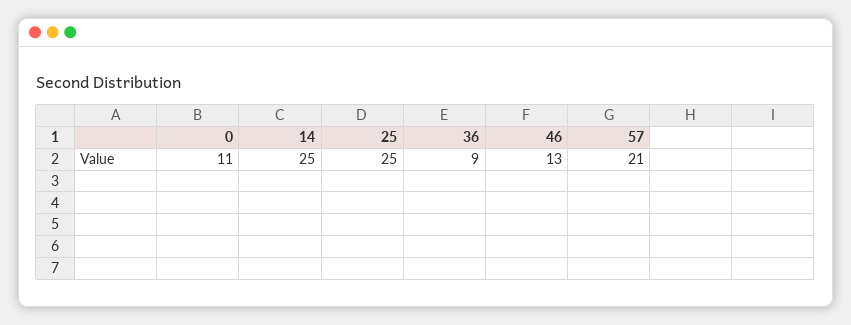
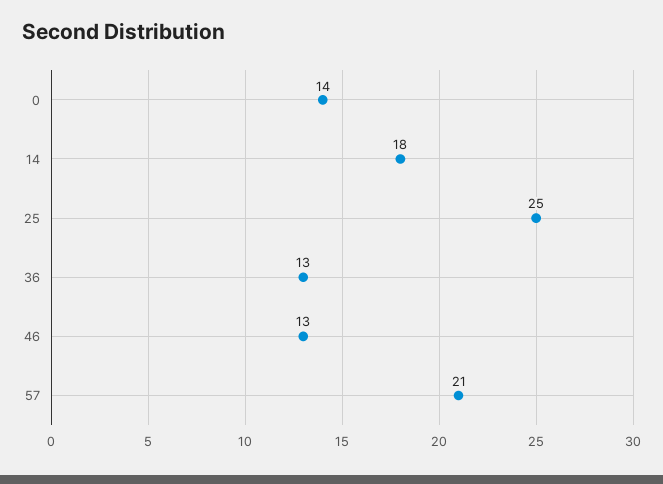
0: 11 -> 14
14: 25 -> 18
36: 9 -> 13

